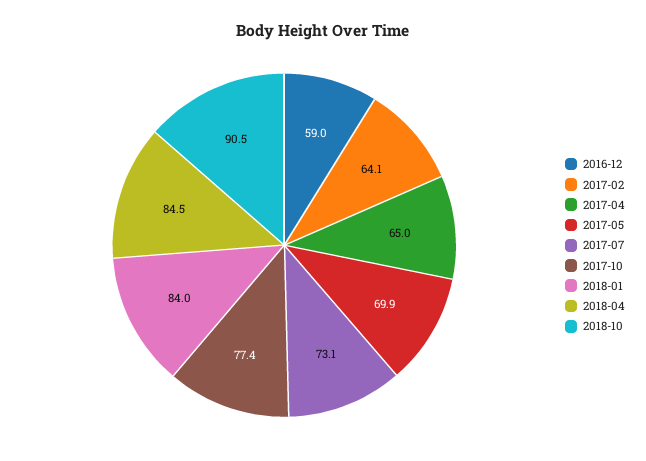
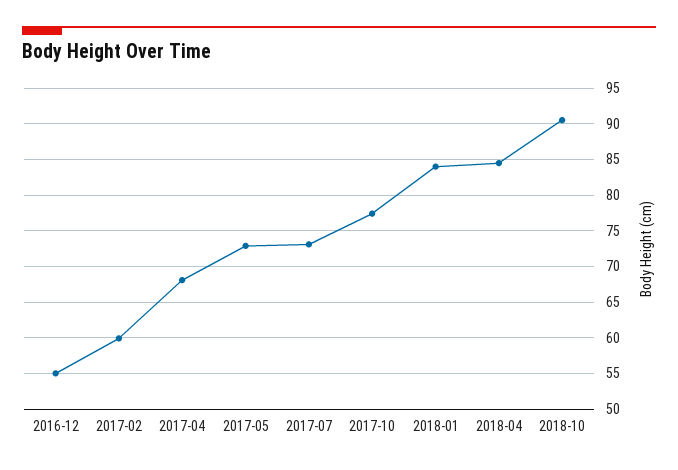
2016-12: 59 -> 55
2017-02: 64.1 -> 60
2017-04: 65 -> 68
2017-05: 69.9 -> 73

